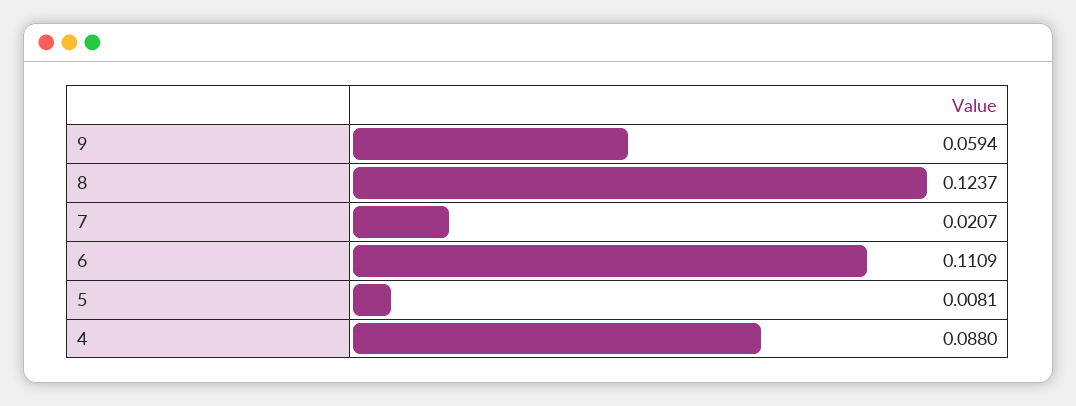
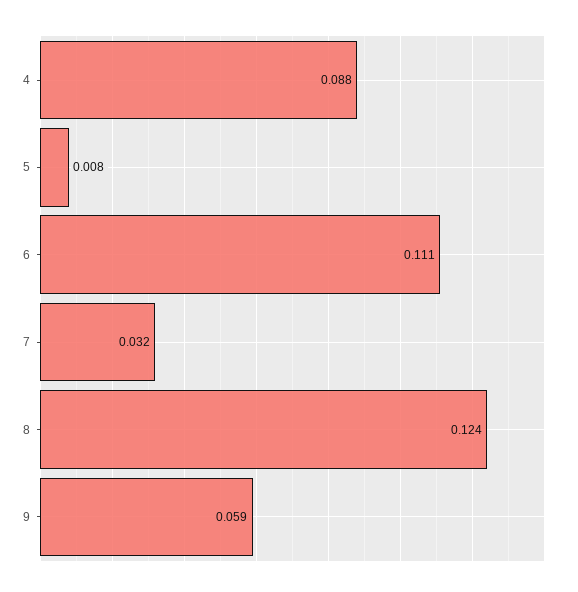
7: 0.0207 -> 0.032

